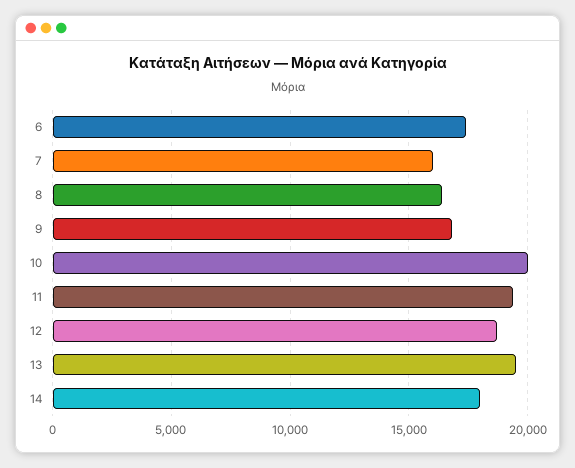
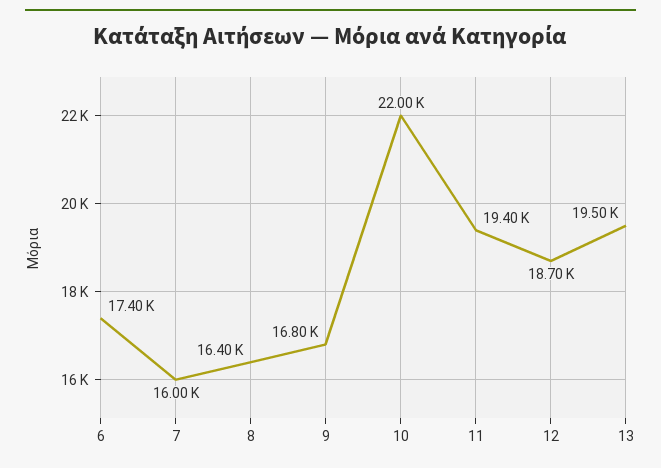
10: 20000 -> 22000
14: 18000 -> none

